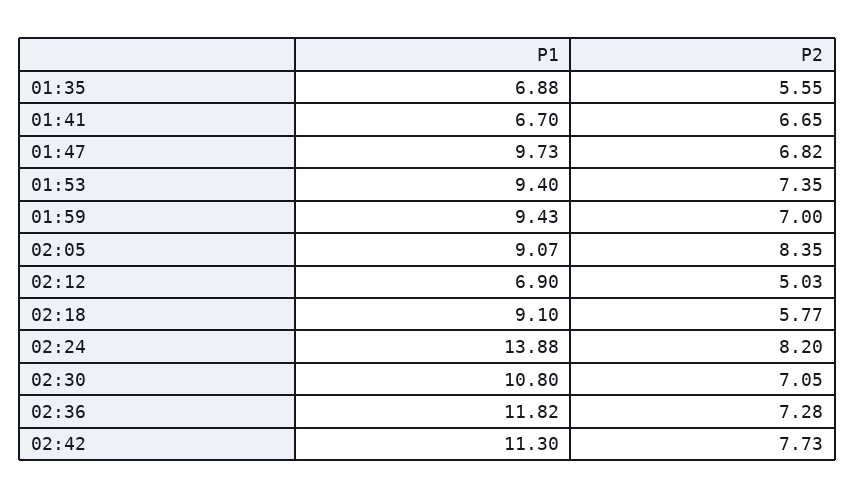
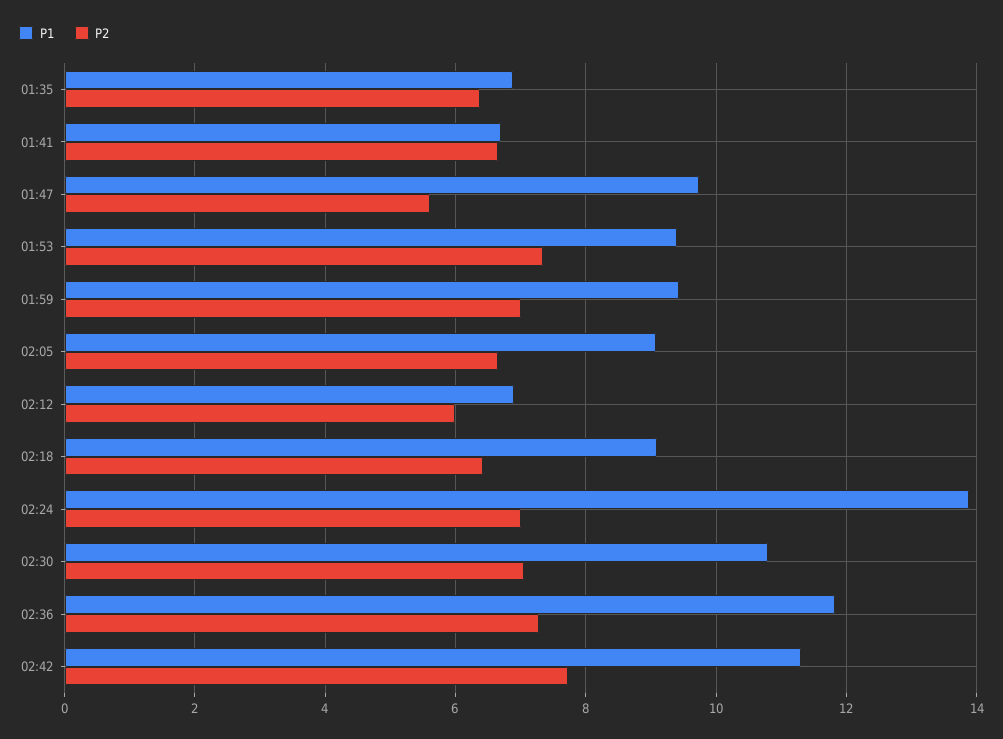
P2, 01:35: 5.55 -> 6.4
P2, 01:47: 6.82 -> 5.6
P2, 02:05: 8.35 -> 6.6
P2, 02:12: 5.03 -> 6
P2, 02:18: 5.77 -> 6.4
P2, 02:24: 8.2 -> 7

